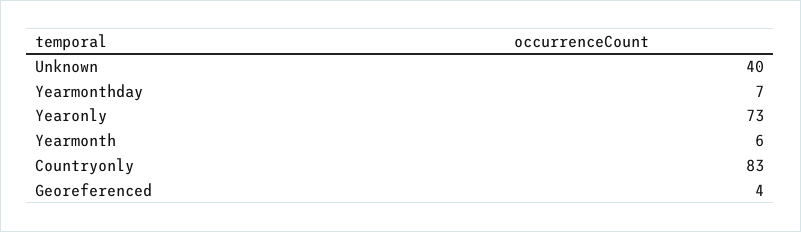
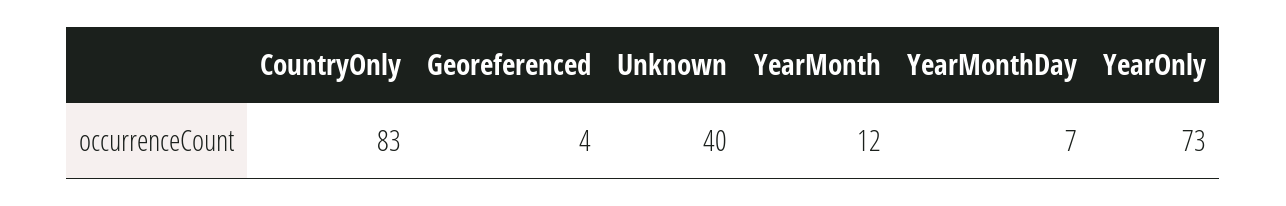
Yearmonth: 6 -> 12

